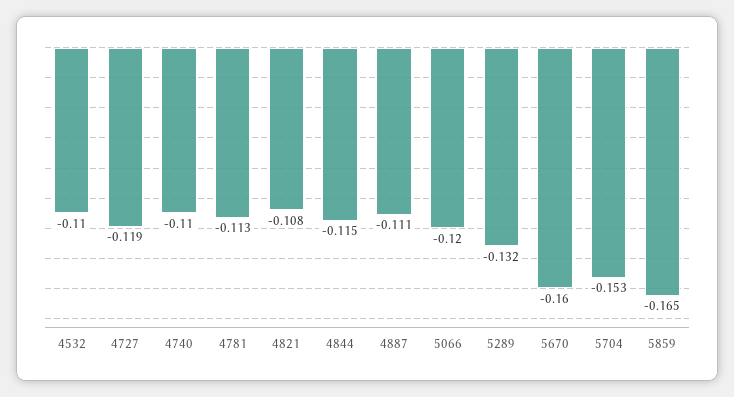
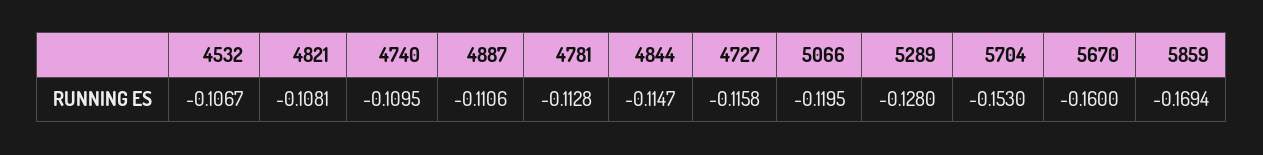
4532: -0.11 -> -0.1067
4727: -0.119 -> -0.1158
5289: -0.132 -> -0.128
5859: -0.165 -> -0.1694

